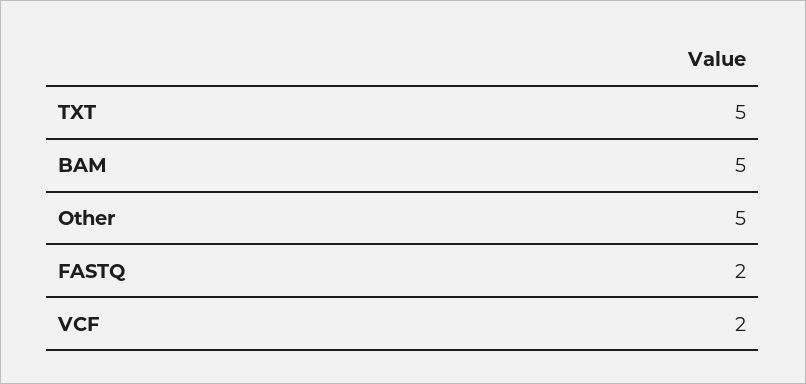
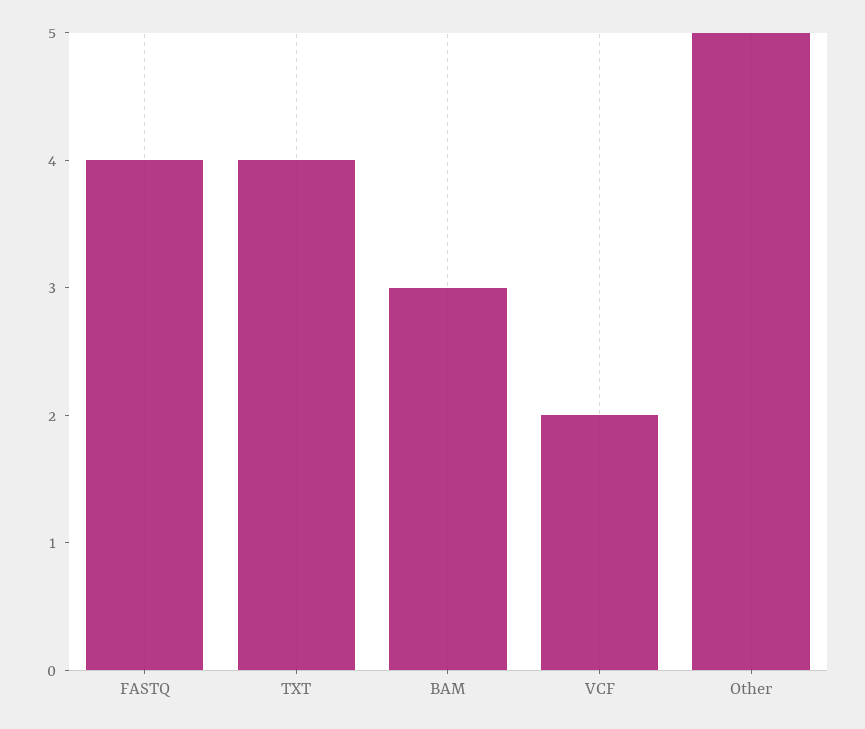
TXT: 5 -> 4
BAM: 5 -> 3
FASTQ: 2 -> 4

